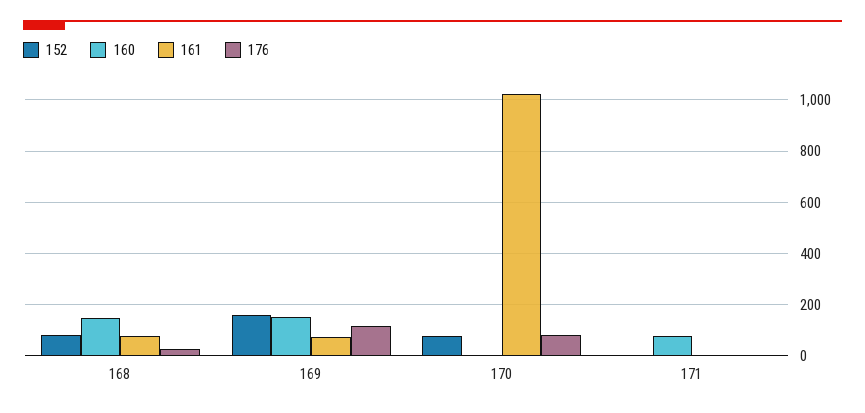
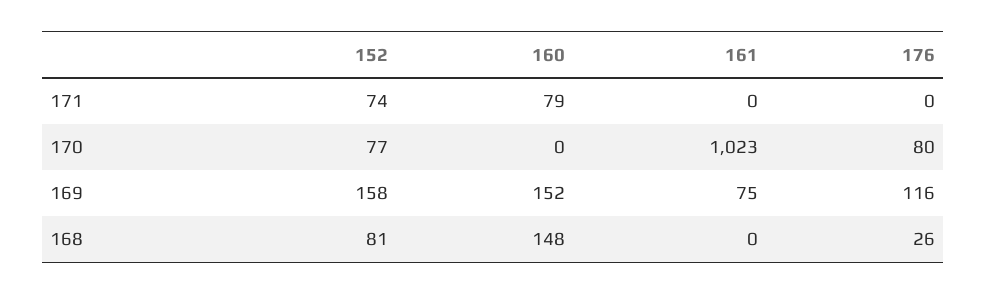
161, 168: 75 -> 0
152, 171: 0 -> 74

